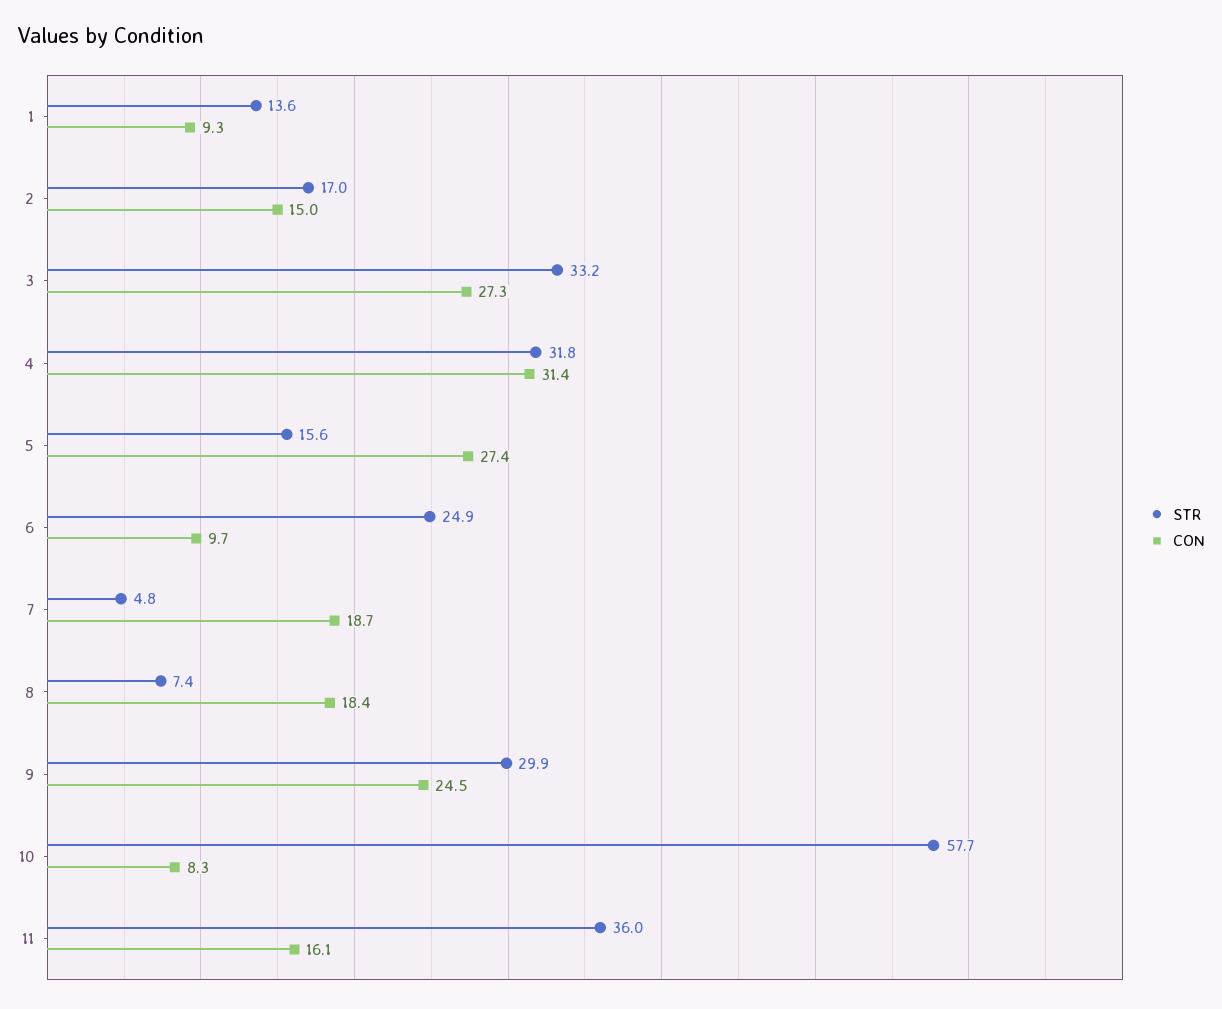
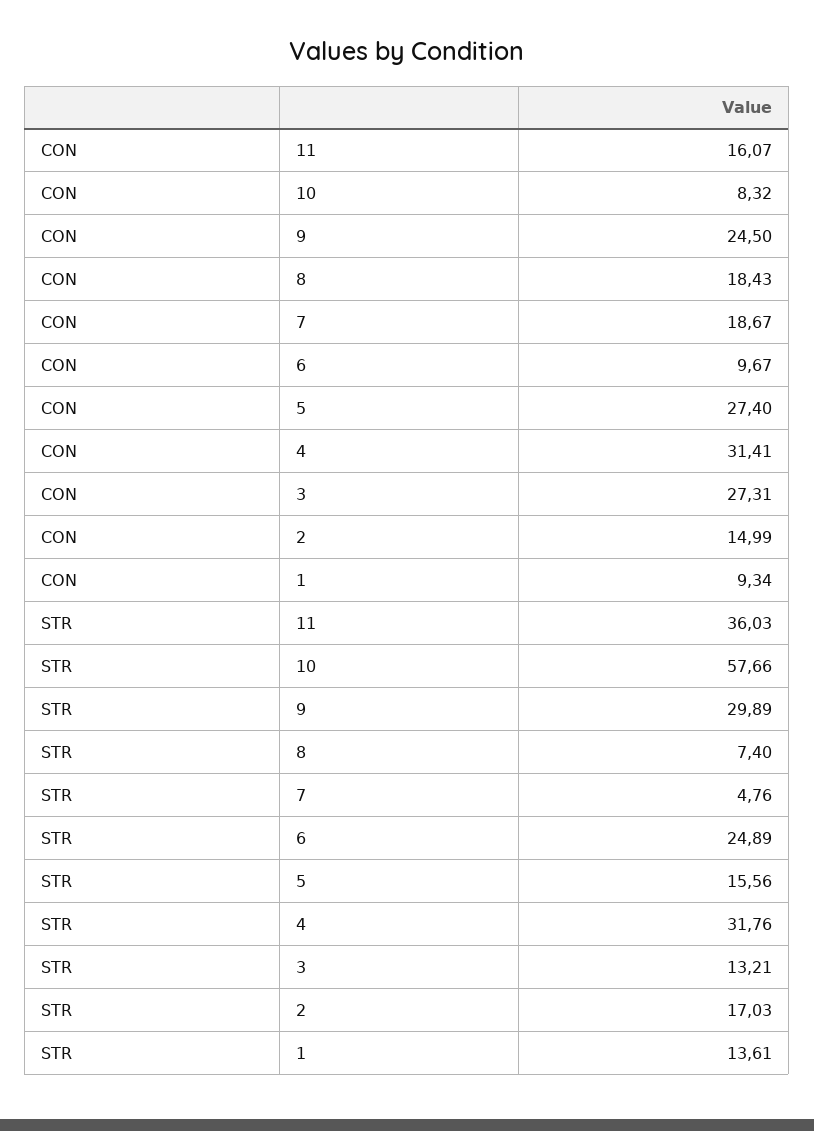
STR, 3: 33.2 -> 13.21

